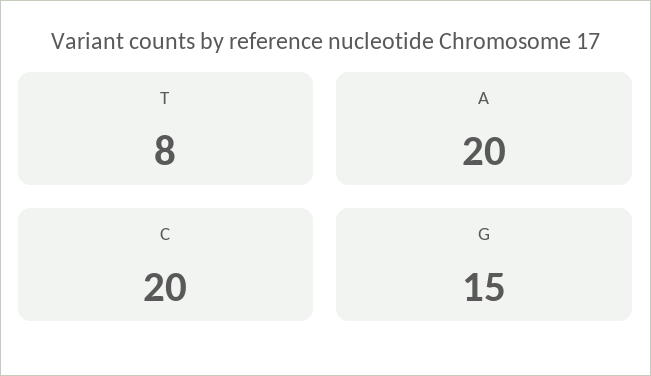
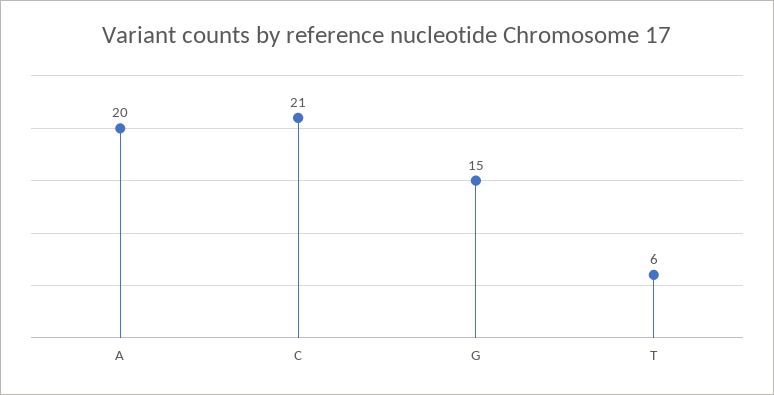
T: 8 -> 6
C: 20 -> 21

